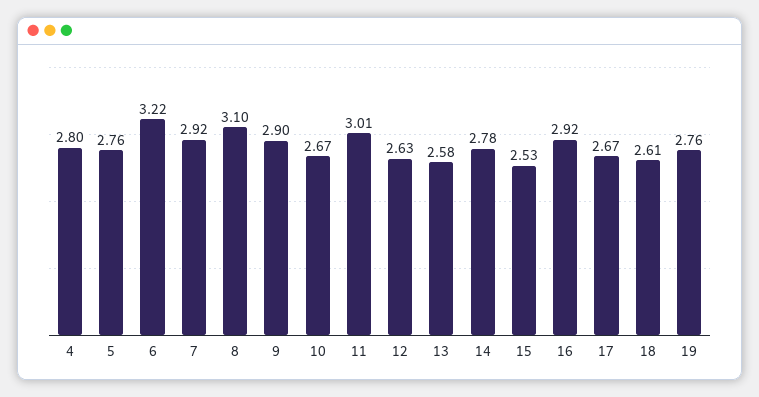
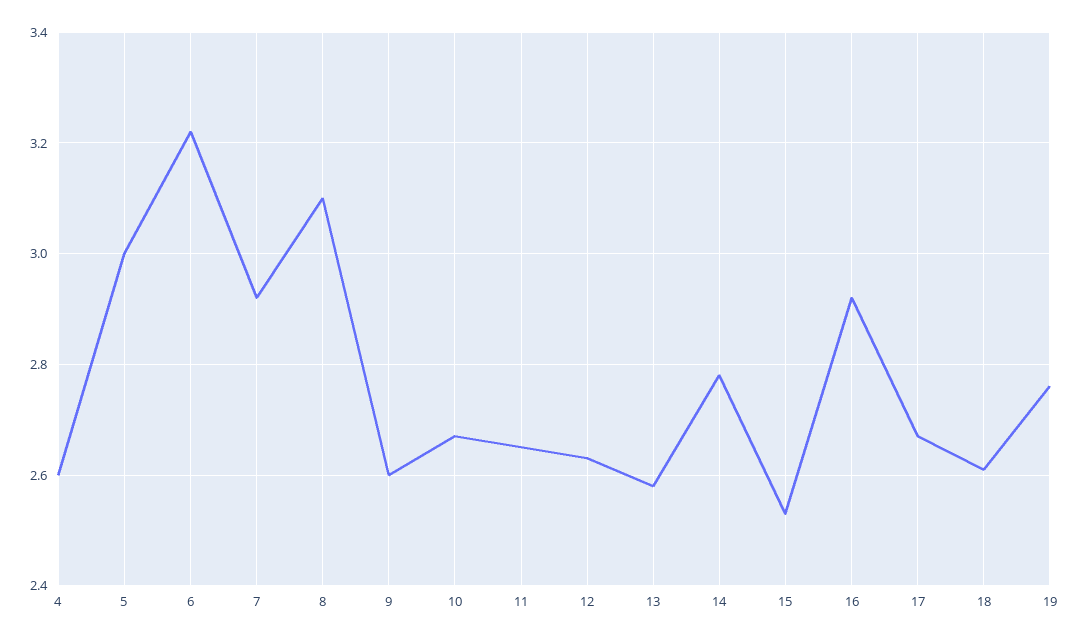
4: 2.8 -> 2.6
5: 2.76 -> 3
9: 2.9 -> 2.6
11: 3.01 -> 2.65

